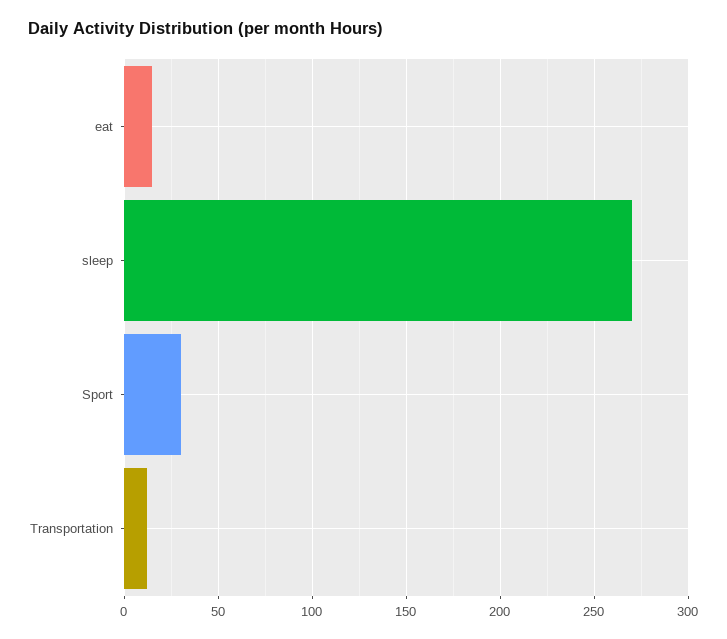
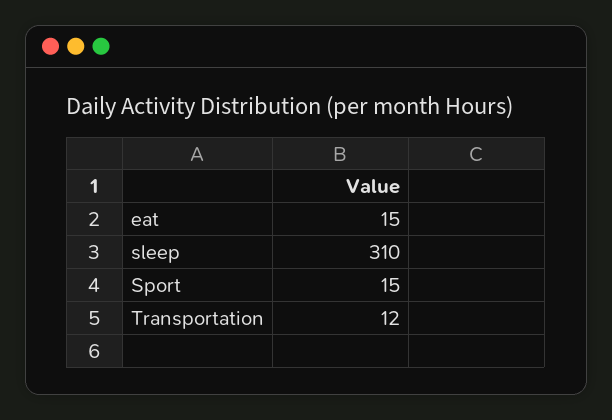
sleep: 270 -> 310
Sport: 30 -> 15

